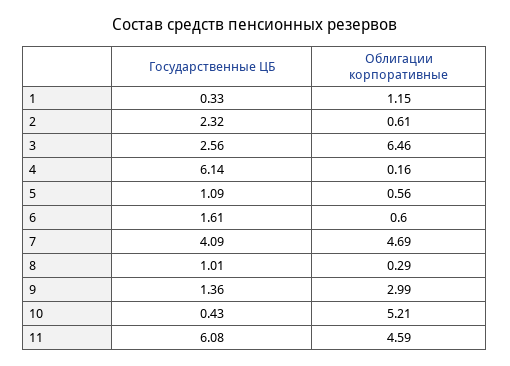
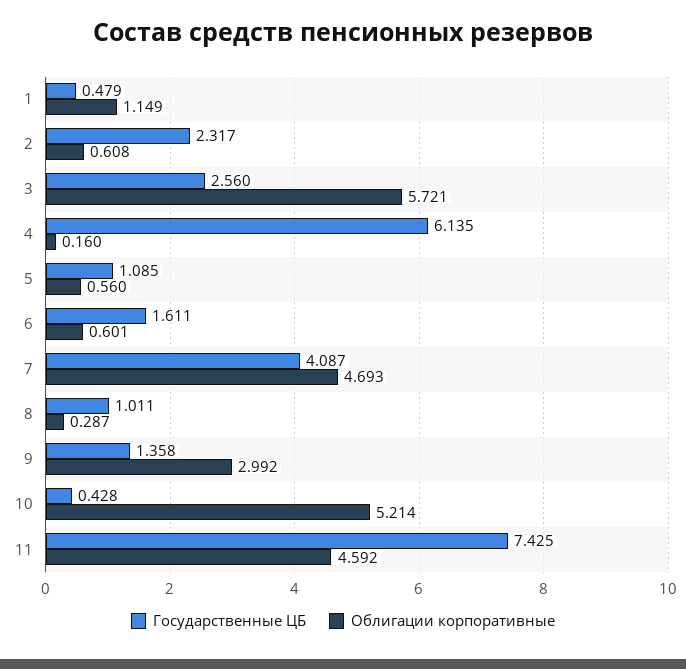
Государственные ЦБ, 1: 0.33 -> 0.479
Облигации корпоративные, 3: 6.46 -> 5.721
Государственные ЦБ, 11: 6.08 -> 7.425

